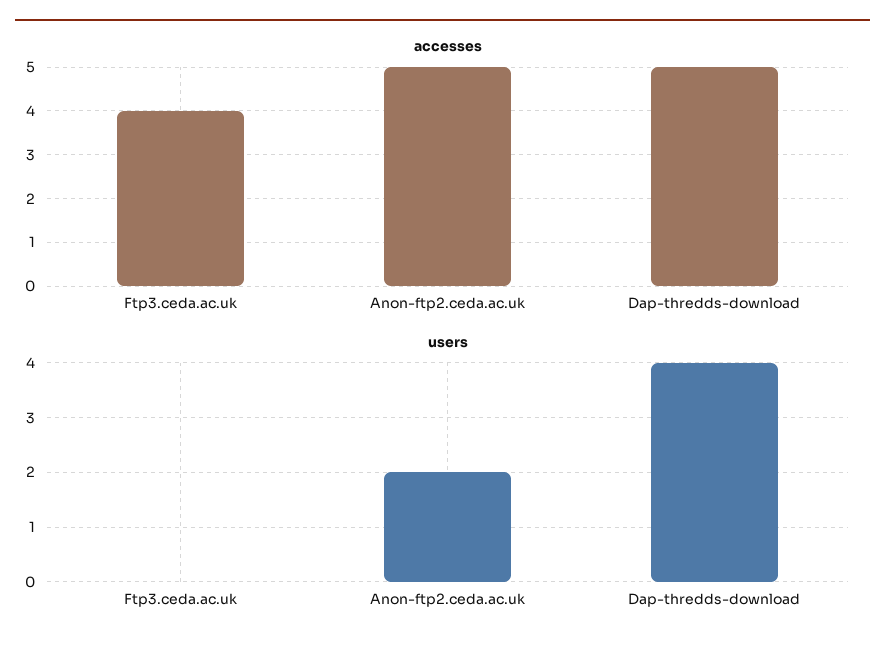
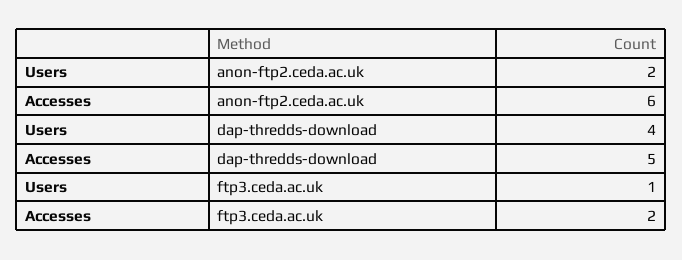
accesses, Ftp3.ceda.ac.uk: 4 -> 2
accesses, Anon-ftp2.ceda.ac.uk: 5 -> 6
users, Ftp3.ceda.ac.uk: 0 -> 1

